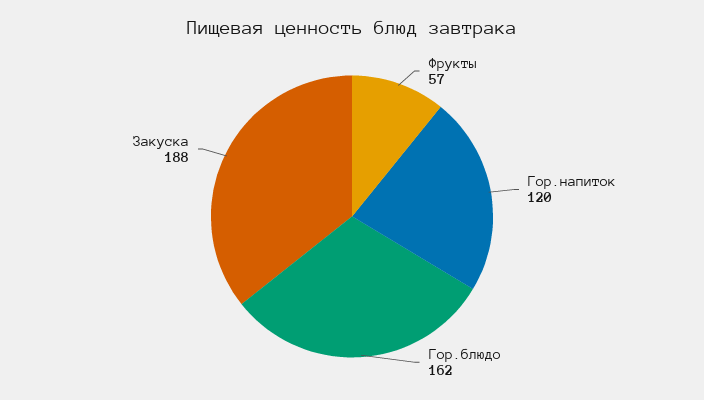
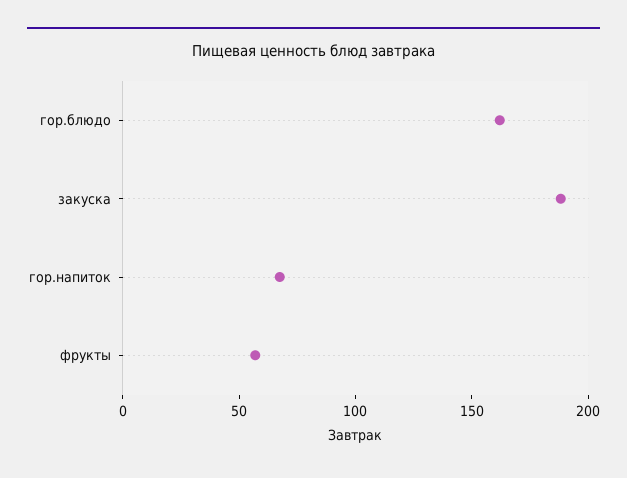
Гор.напиток: 120 -> 70

